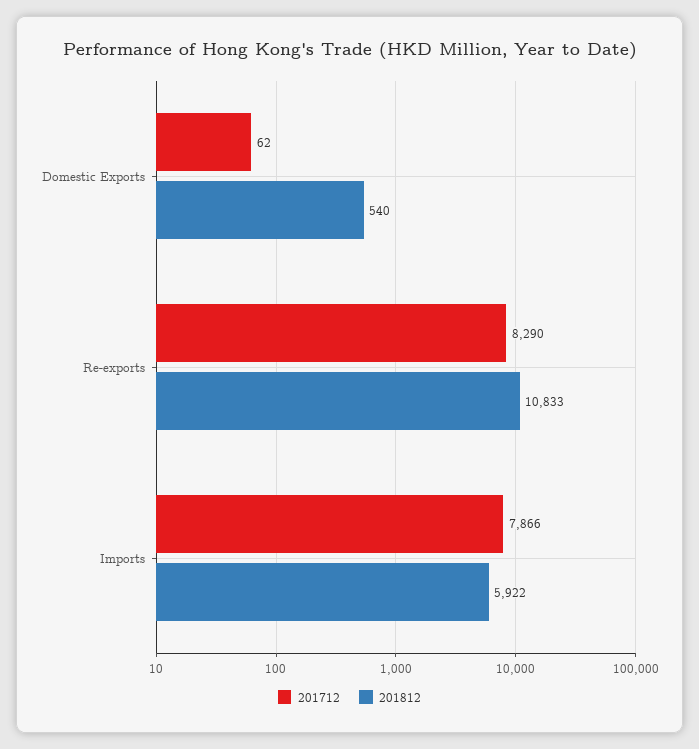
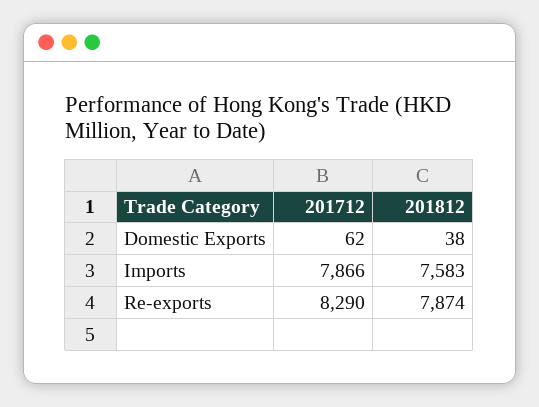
201812, Domestic Exports: 540 -> 38
201812, Re-exports: 10833 -> 7874
201812, Imports: 5922 -> 7583

